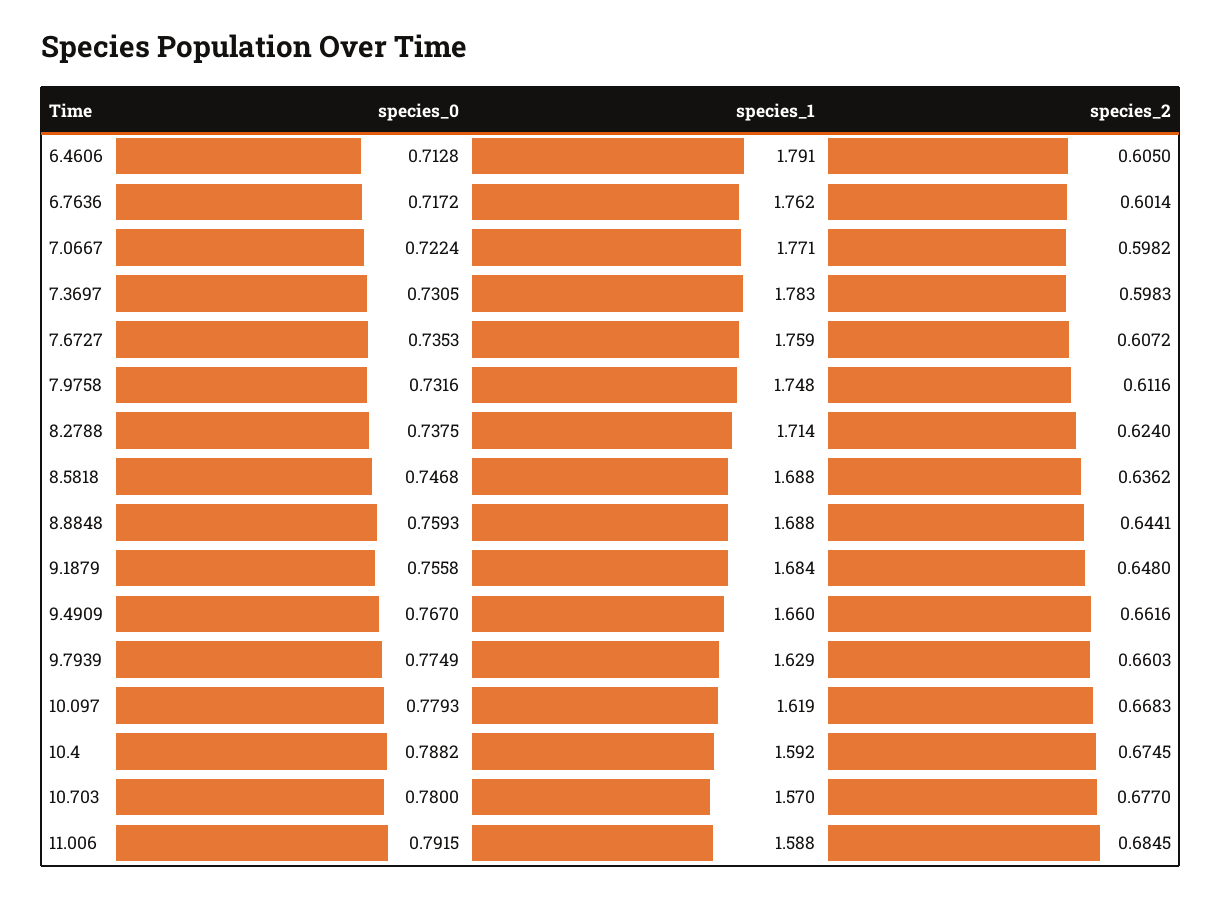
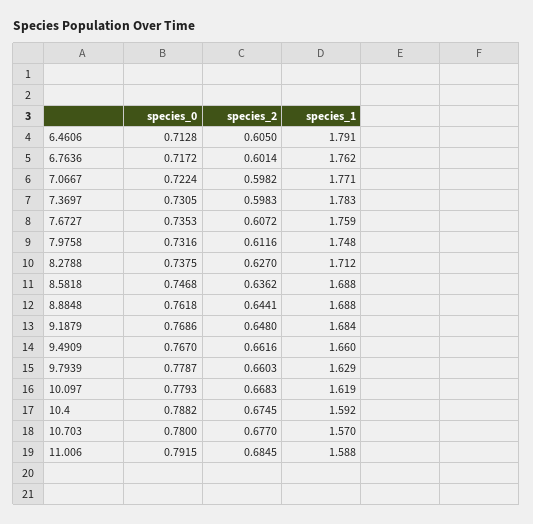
species_1, 8.2788: 1.714 -> 1.712
species_2, 8.2788: 0.624 -> 0.627
species_0, 8.8848: 0.7593 -> 0.7618
species_0, 9.1879: 0.7558 -> 0.7686
species_0, 9.7939: 0.7749 -> 0.7787

